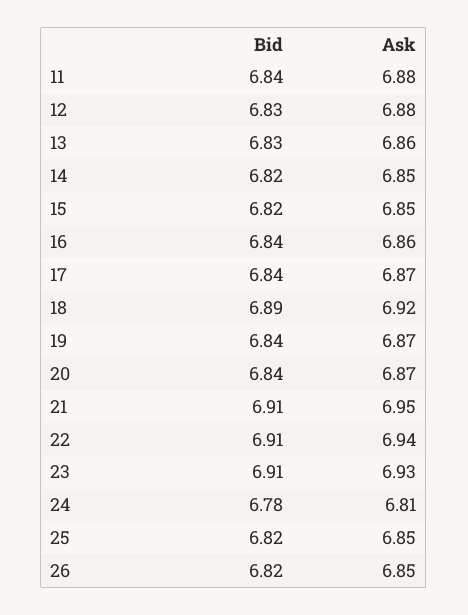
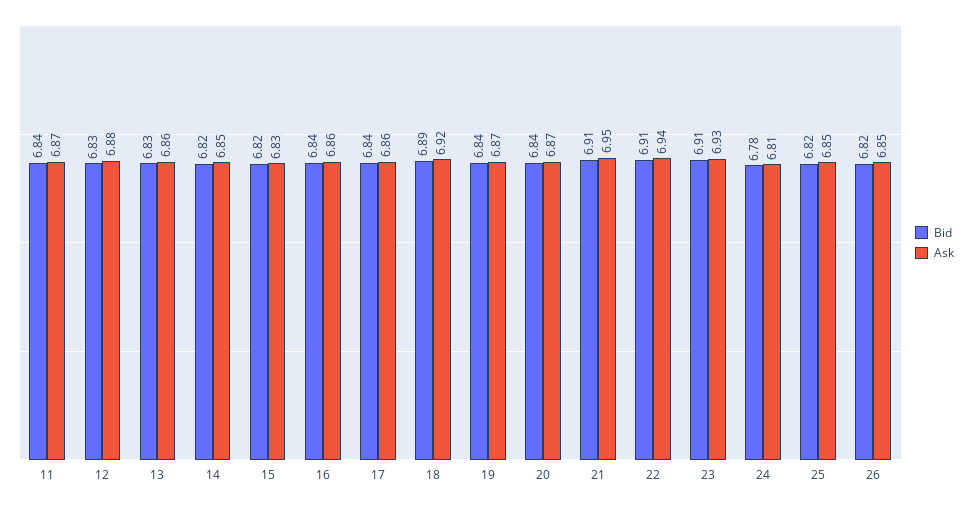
Ask, 11: 6.88 -> 6.87
Ask, 15: 6.85 -> 6.83
Ask, 17: 6.87 -> 6.86

